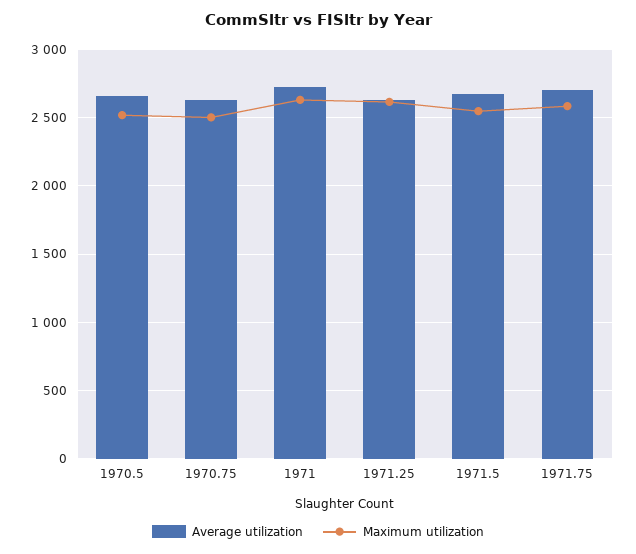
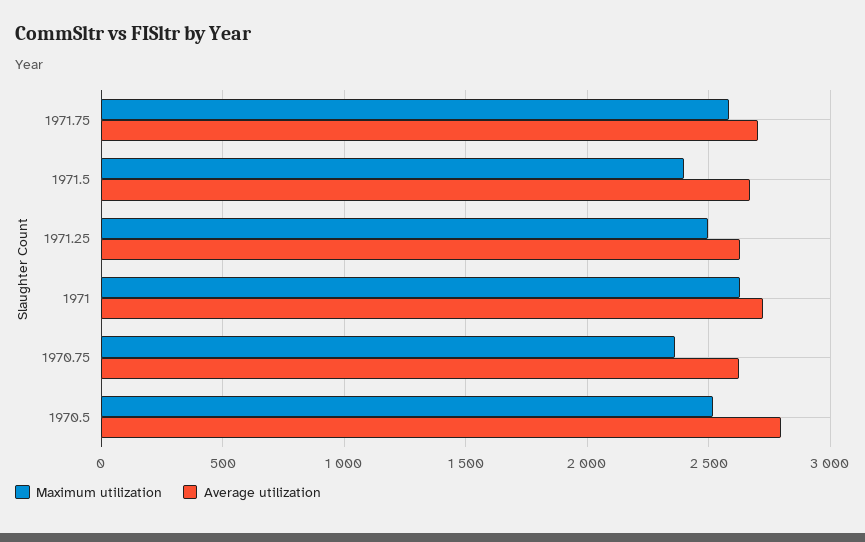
Average utilization, 1970.5: 2650 -> 2800
Maximum utilization, 1970.75: 2500 -> 2350
Maximum utilization, 1971.25: 2600 -> 2500
Maximum utilization, 1971.5: 2550 -> 2400

